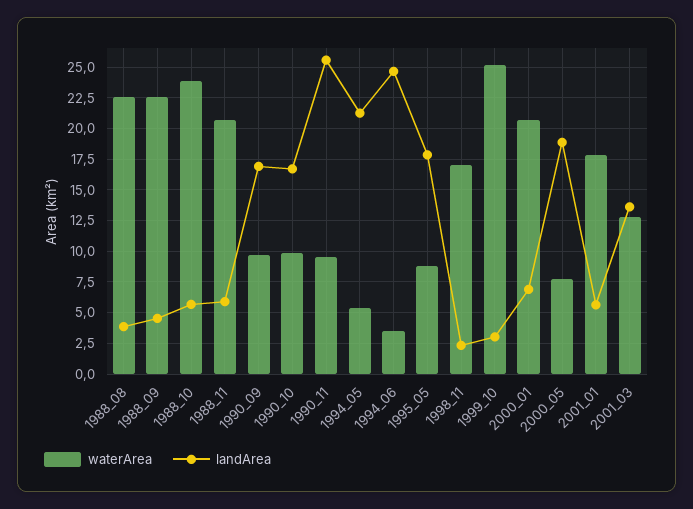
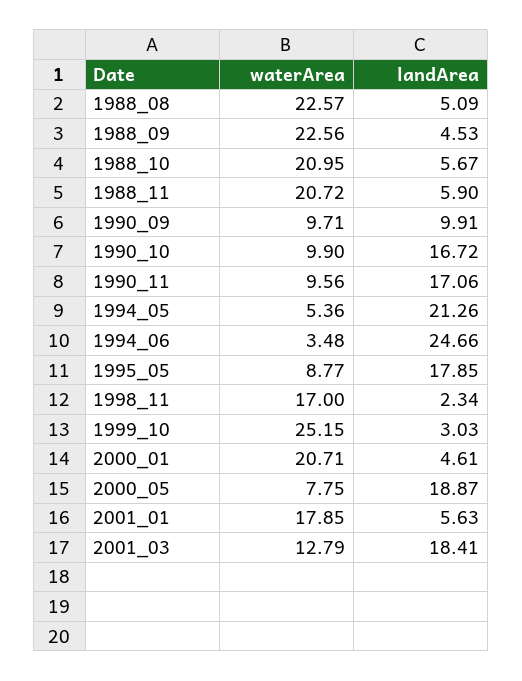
landArea, 1988_08: 4 -> 5.09
waterArea, 1988_10: 24 -> 20.95
landArea, 1990_09: 17 -> 9.91
landArea, 1990_11: 25.5 -> 17.06
landArea, 2000_01: 7 -> 4.61
landArea, 2001_03: 13.5 -> 18.41

